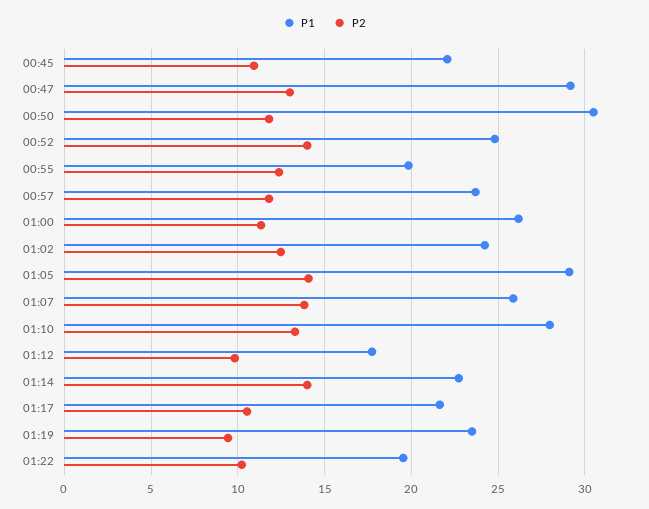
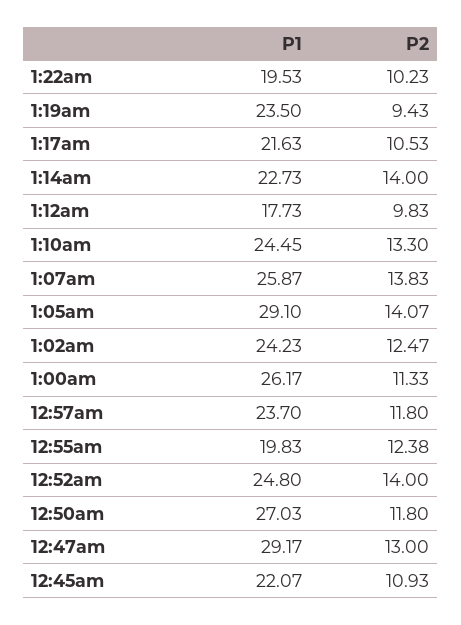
P1, 00:50: 30.5 -> 27.03
P1, 01:10: 28 -> 24.45

